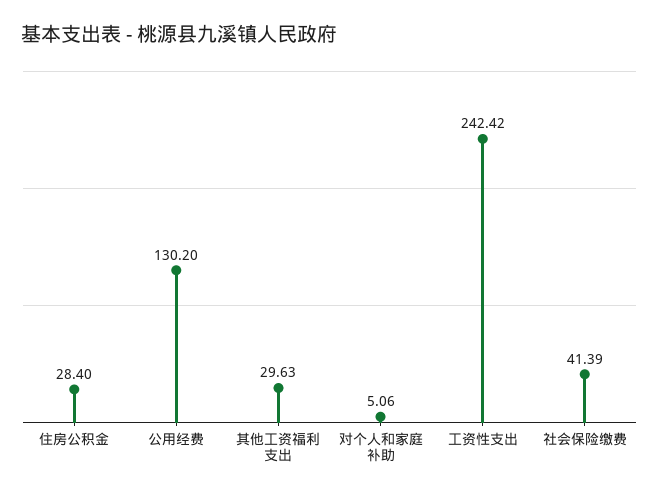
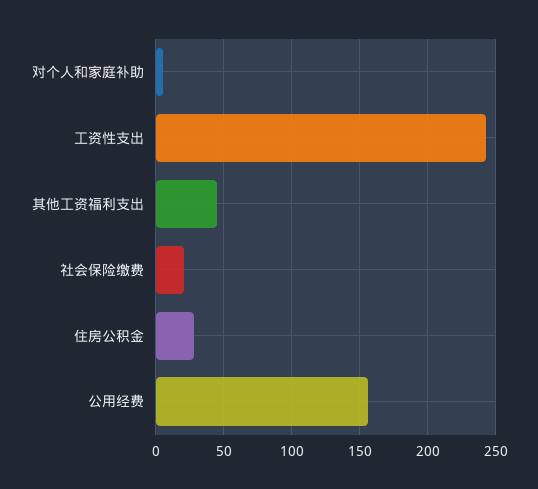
公用经费: 130.2 -> 155
其他工资福利支出: 29.63 -> 45
社会保险缴费: 41.39 -> 20

